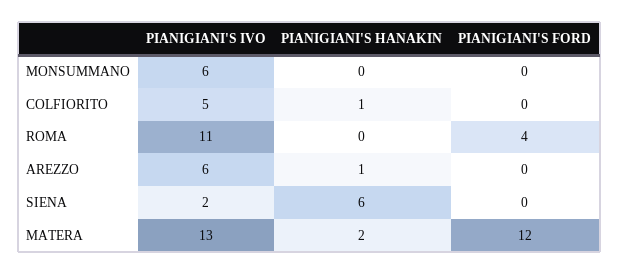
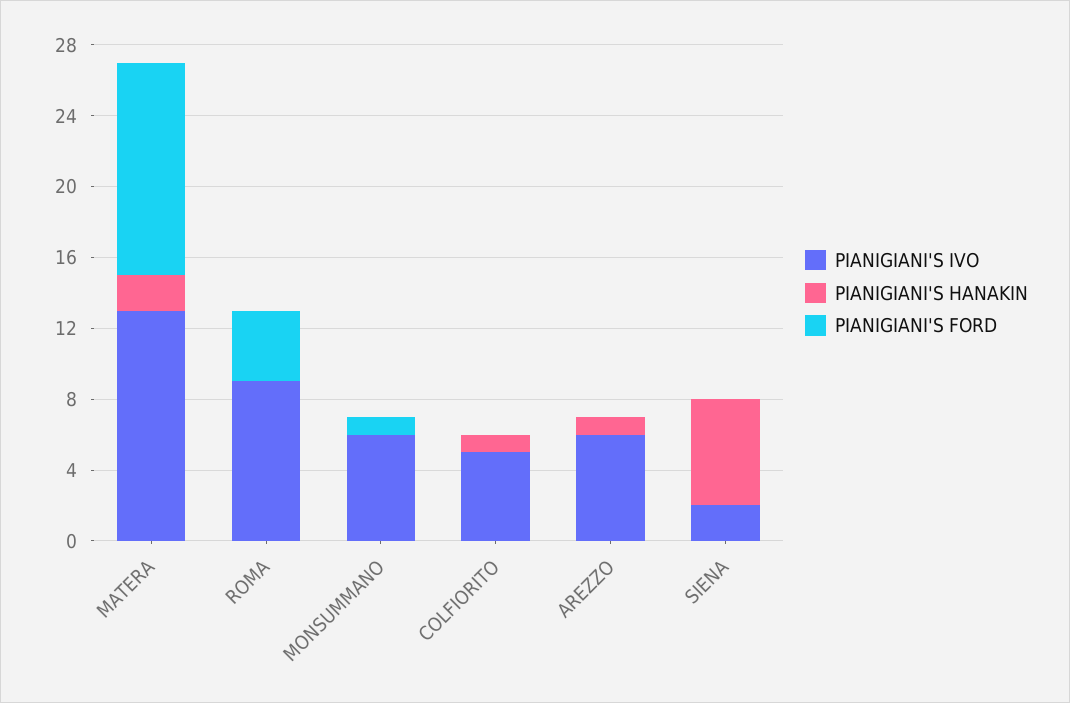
PIANIGIANI'S FORD, MONSUMMANO: 0 -> 1
PIANIGIANI'S IVO, ROMA: 11 -> 9

